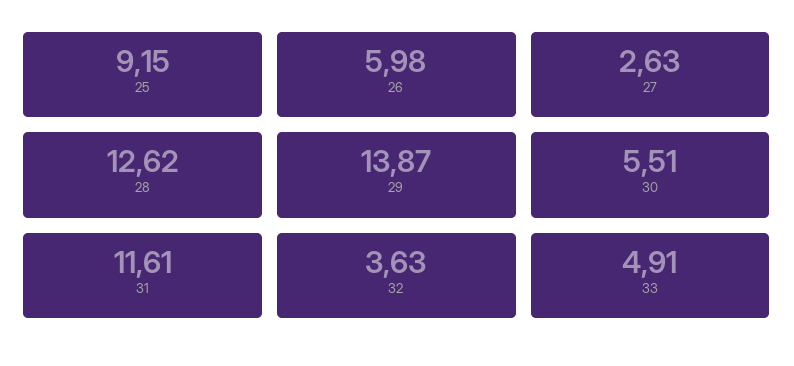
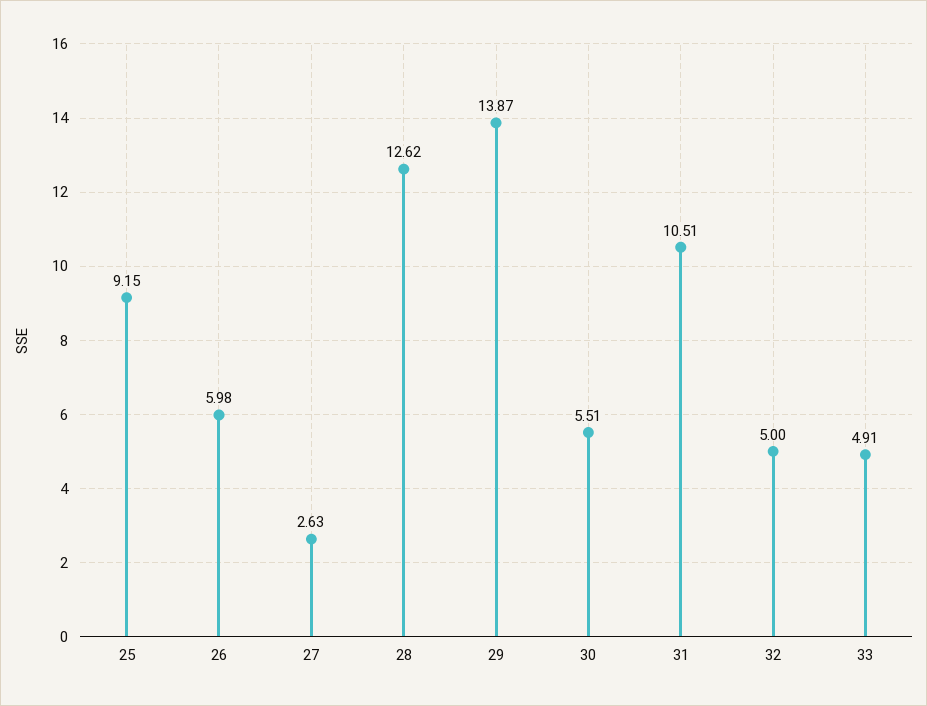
31: 11.61 -> 10.51
32: 3.63 -> 5

